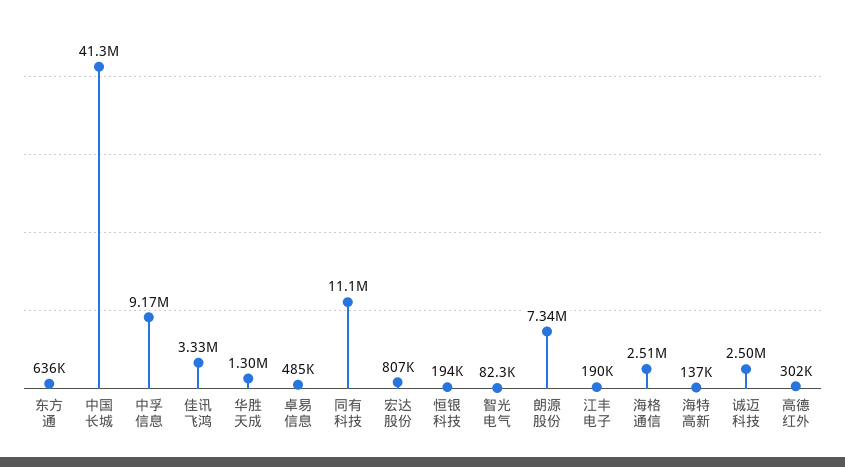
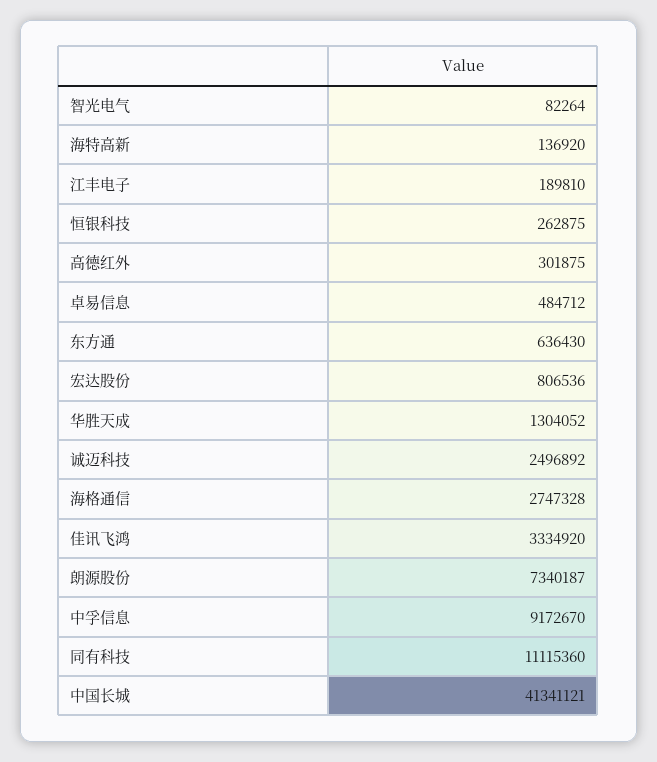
恒银科技: 194000 -> 262875
海格通信: 2510000 -> 2747328

